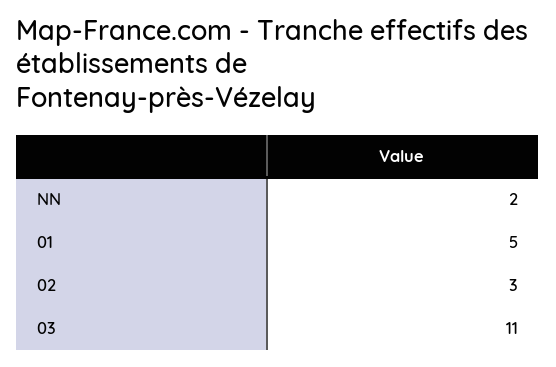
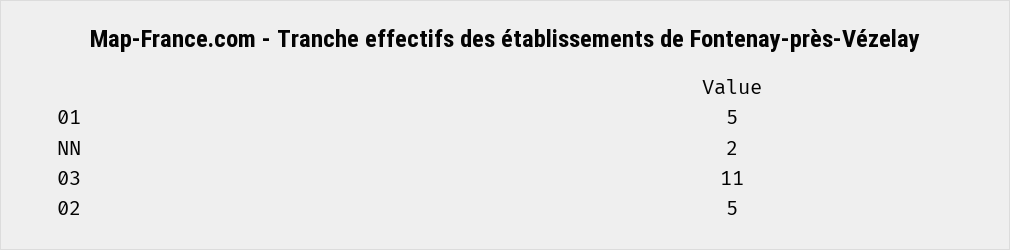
02: 3 -> 5

